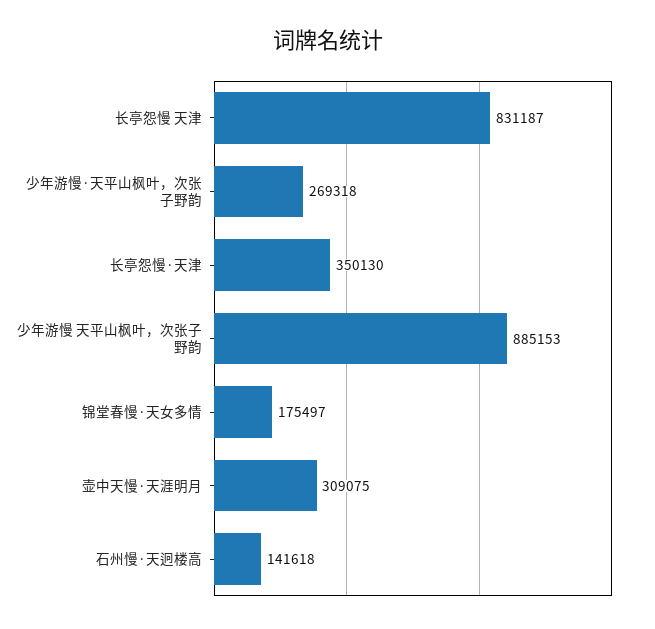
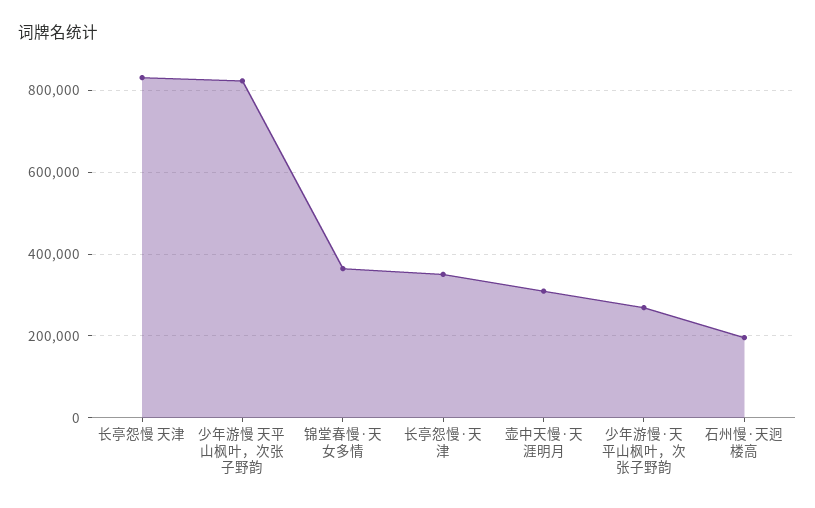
少年游慢 天平山枫叶，次张子野韵: 885153 -> 820000
锦堂春慢·天女多情: 175497 -> 360000
石州慢·天迥楼高: 141618 -> 200000

